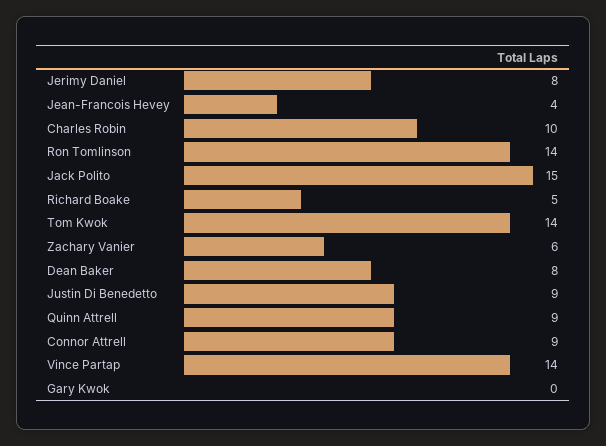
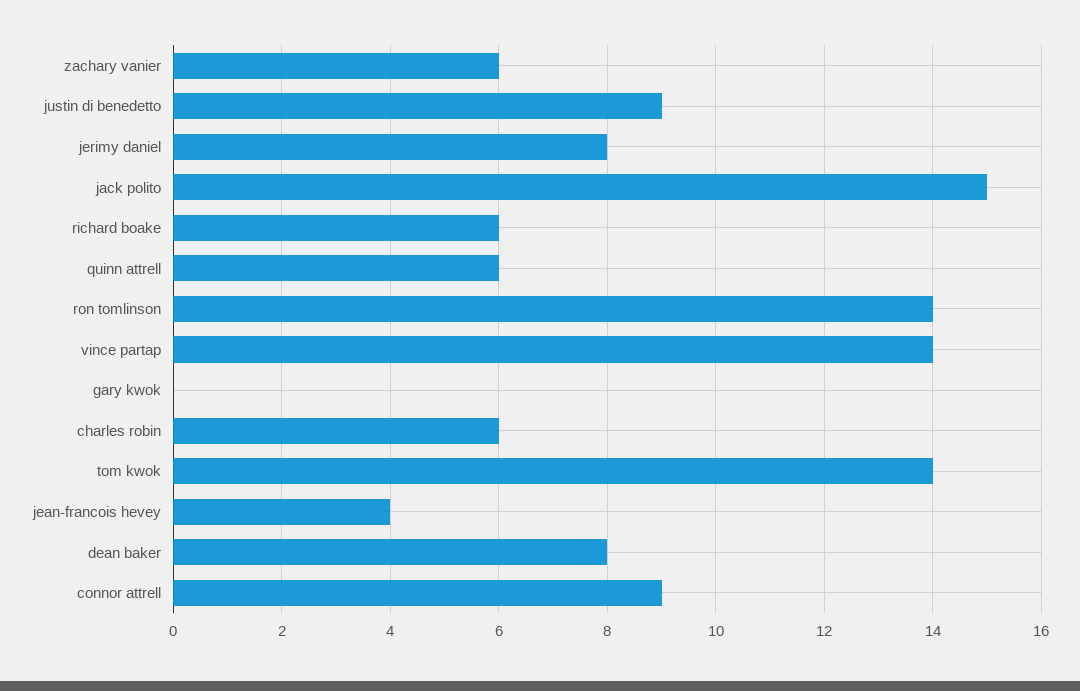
Charles Robin: 10 -> 6
Richard Boake: 5 -> 6
Quinn Attrell: 9 -> 6

